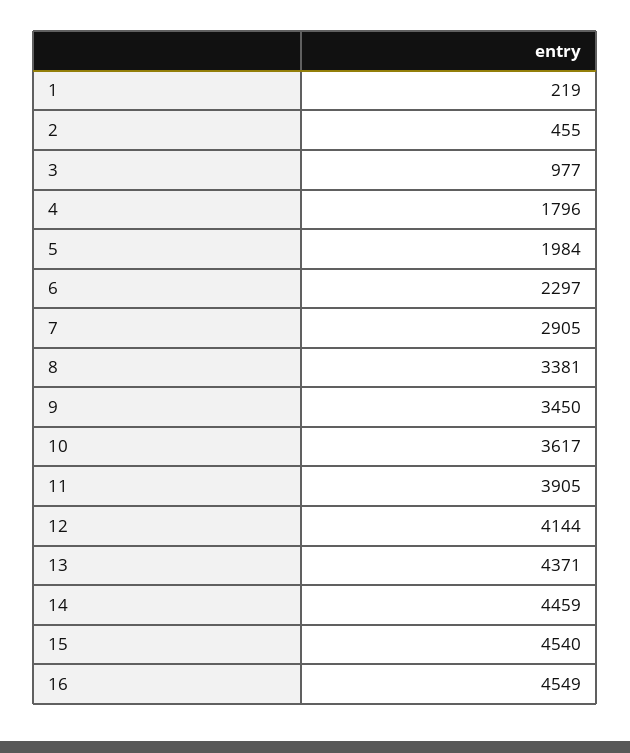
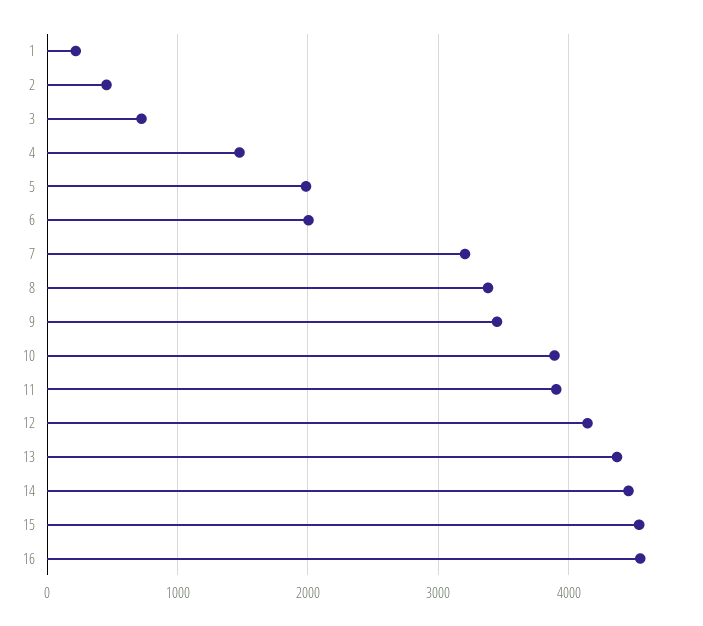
3: 977 -> 700
4: 1796 -> 1500
6: 2297 -> 2000
7: 2905 -> 3200
10: 3617 -> 3900

